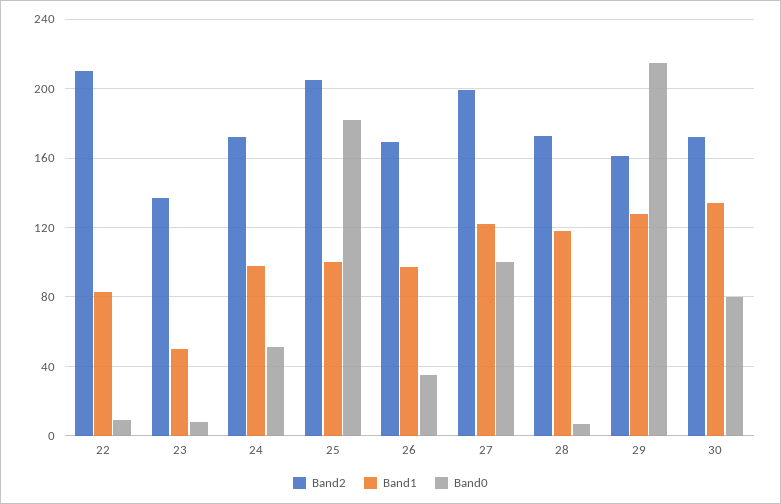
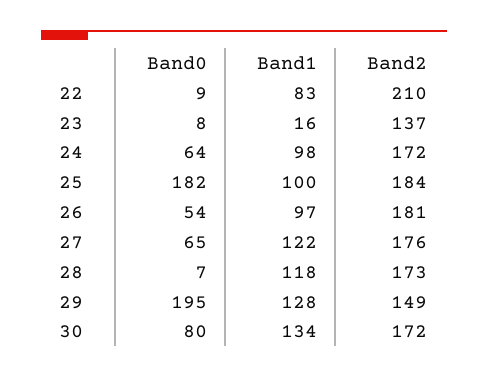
Band1, 23: 50 -> 16
Band0, 24: 50 -> 64
Band2, 25: 205 -> 184
Band2, 26: 170 -> 181
Band0, 26: 35 -> 54
Band2, 27: 200 -> 176
Band0, 27: 100 -> 65
Band2, 29: 160 -> 149
Band0, 29: 215 -> 195

